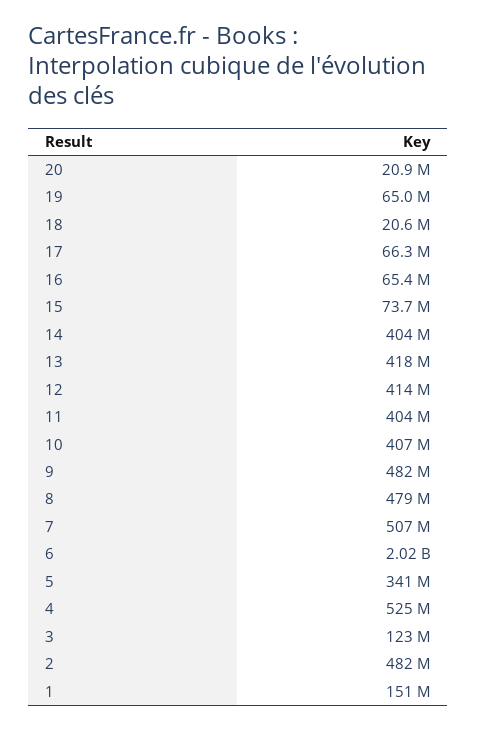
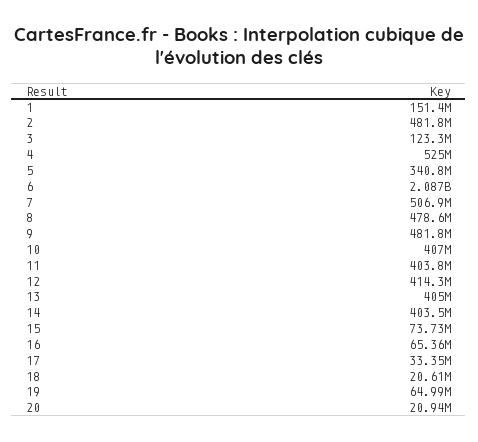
17: 66300000 -> 33350000
13: 418000000 -> 405000000
6: 2020000000 -> 2087000000

